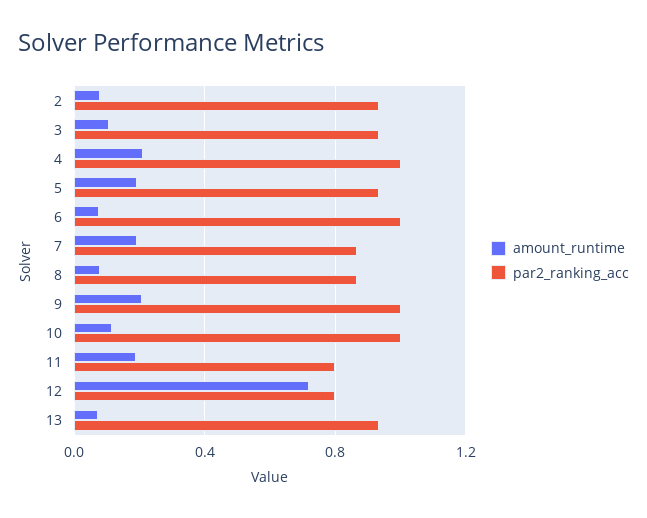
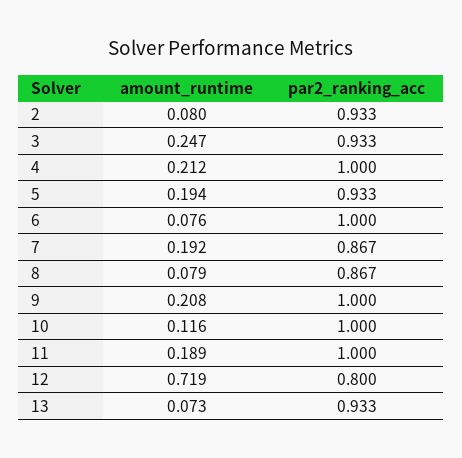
amount_runtime, 3: 0.1 -> 0.247
par2_ranking_acc, 11: 0.8 -> 1

